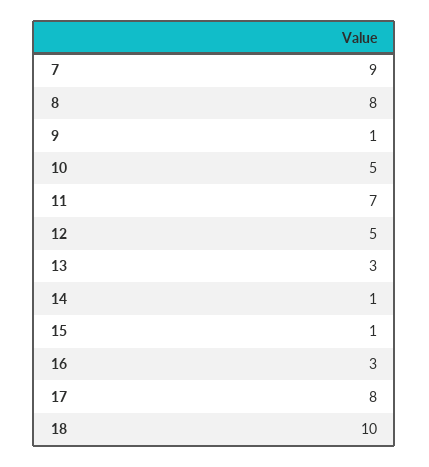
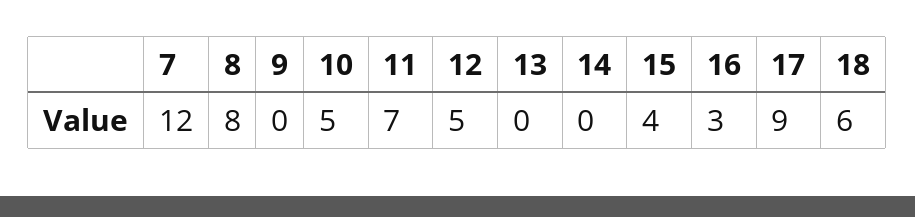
7: 9 -> 12
9: 1 -> 0
13: 3 -> 0
14: 1 -> 0
15: 1 -> 4
17: 8 -> 9
18: 10 -> 6

